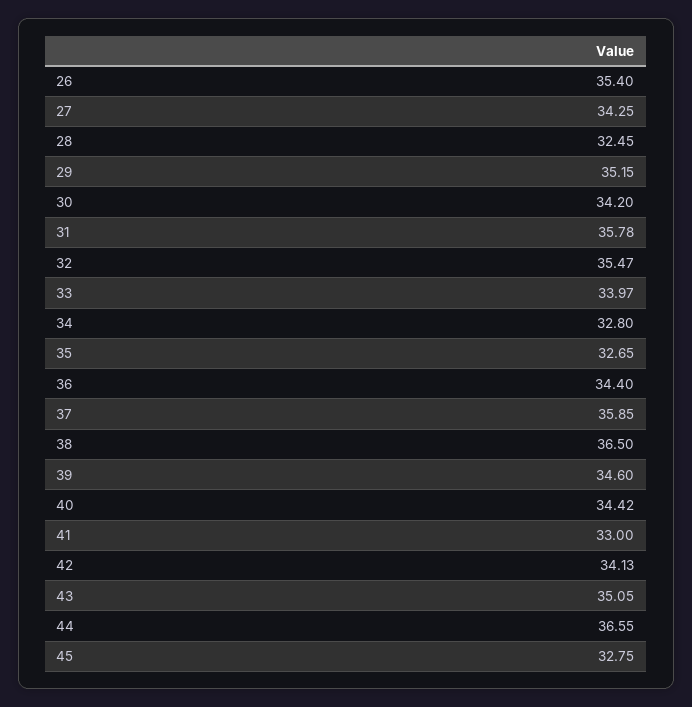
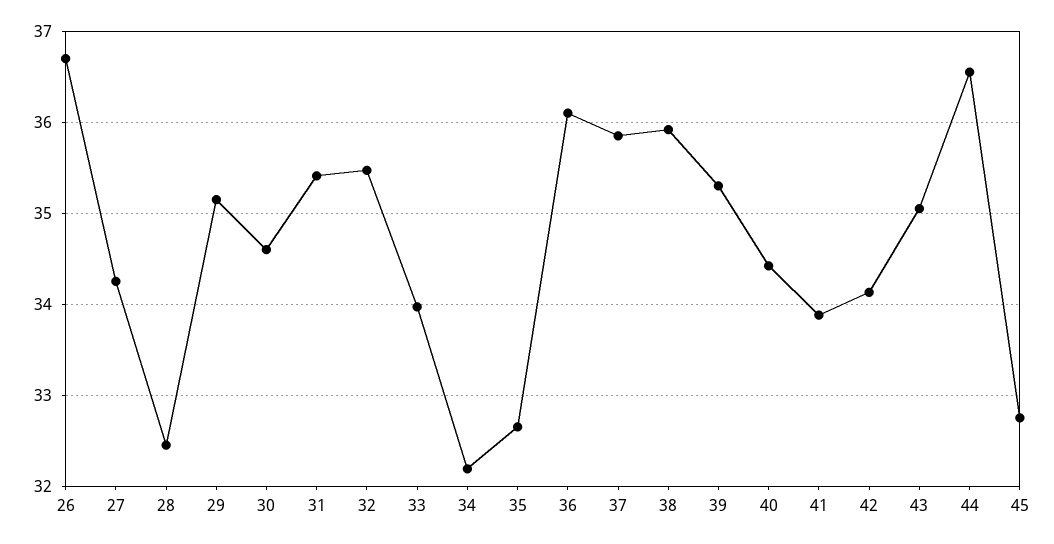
26: 35.4 -> 36.7
30: 34.2 -> 34.6
31: 35.78 -> 35.4
34: 32.8 -> 32.2
36: 34.4 -> 36.1
38: 36.5 -> 35.9
39: 34.6 -> 35.3
41: 33 -> 33.9

